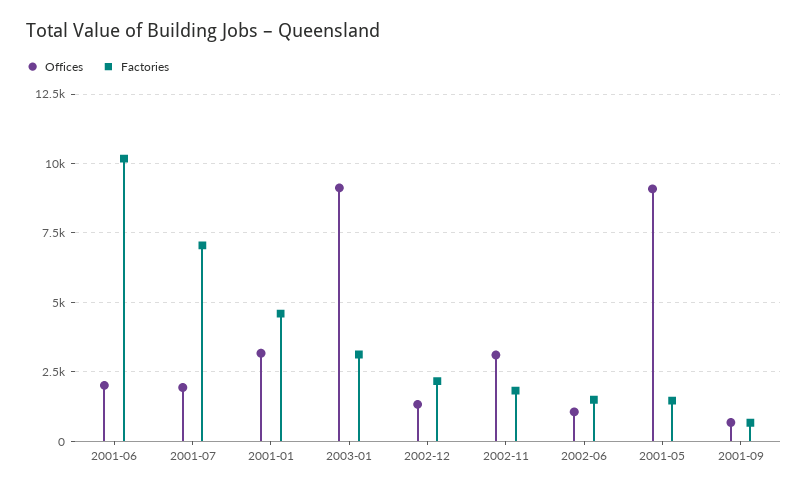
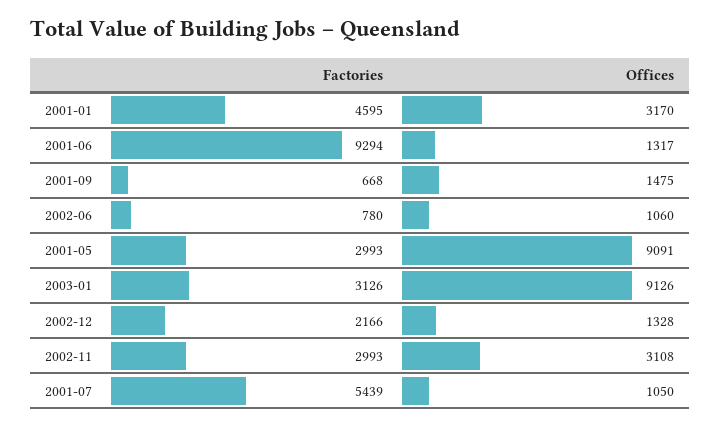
Offices, 2001-06: 2000 -> 1317
Factories, 2001-06: 10250 -> 9294
Offices, 2001-07: 2000 -> 1050
Factories, 2001-07: 7000 -> 5439
Factories, 2002-11: 1750 -> 2993
Factories, 2002-06: 1500 -> 780
Factories, 2001-05: 1500 -> 2993
Offices, 2001-09: 750 -> 1475

